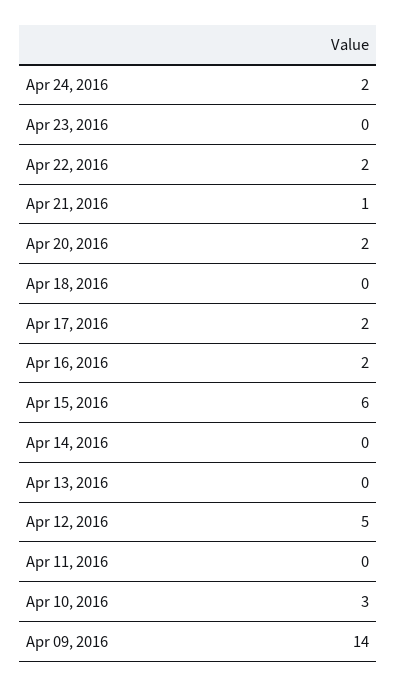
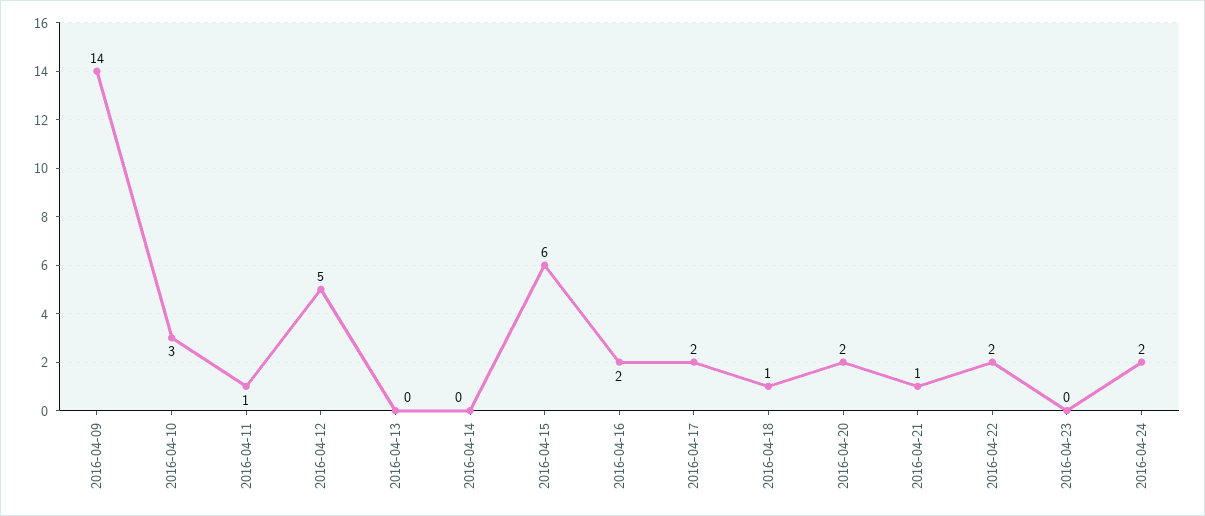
Apr 18, 2016: 0 -> 1
Apr 11, 2016: 0 -> 1

